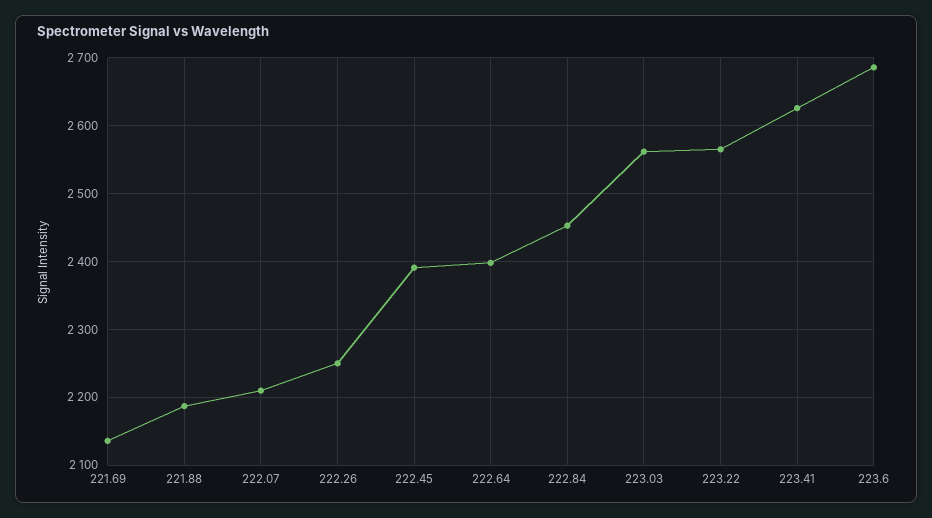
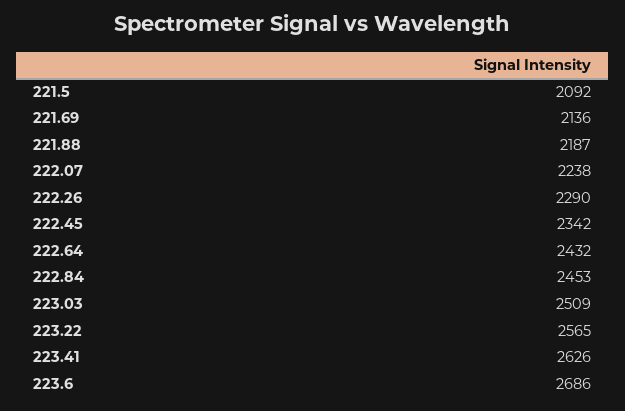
222.07: 2210 -> 2238
222.26: 2250 -> 2290
222.45: 2390 -> 2342
222.64: 2400 -> 2432
223.03: 2560 -> 2509
221.5: none -> 2092

